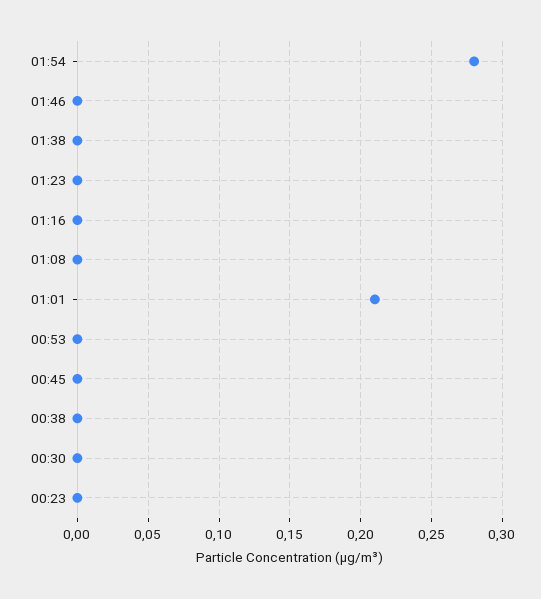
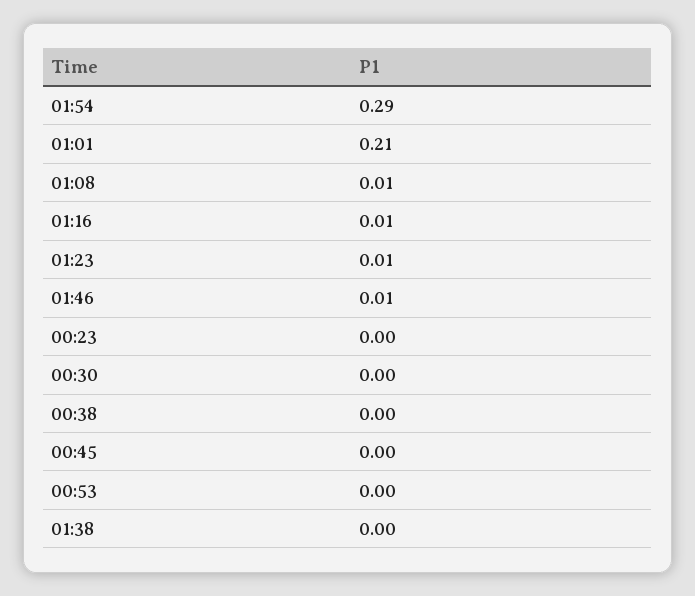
01:54: 0.28 -> 0.29
01:46: 0 -> 0.01
01:23: 0 -> 0.01
01:16: 0 -> 0.01
01:08: 0 -> 0.01

